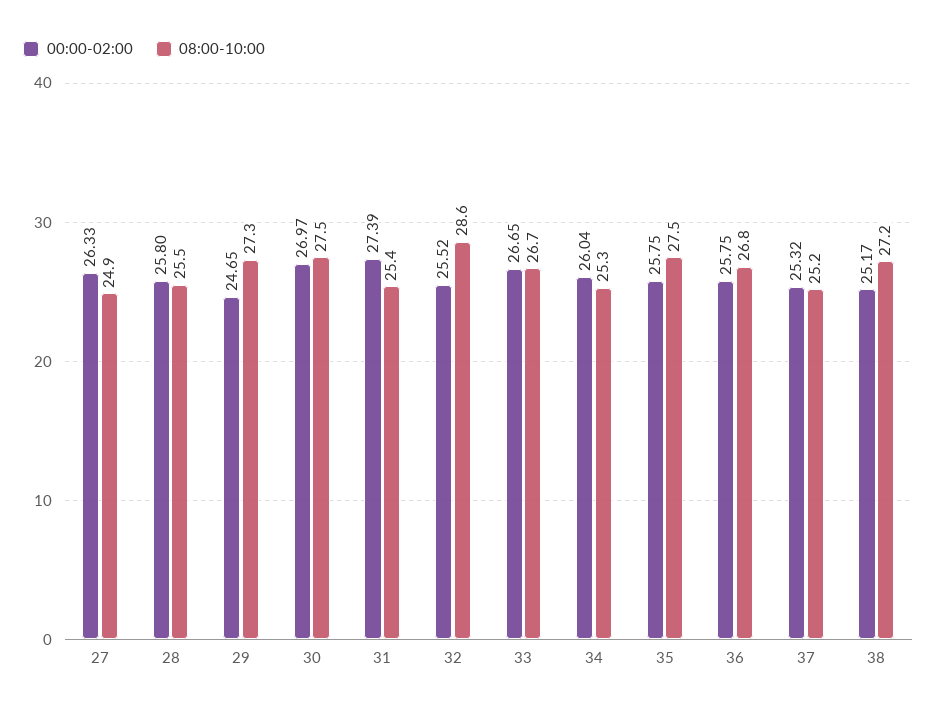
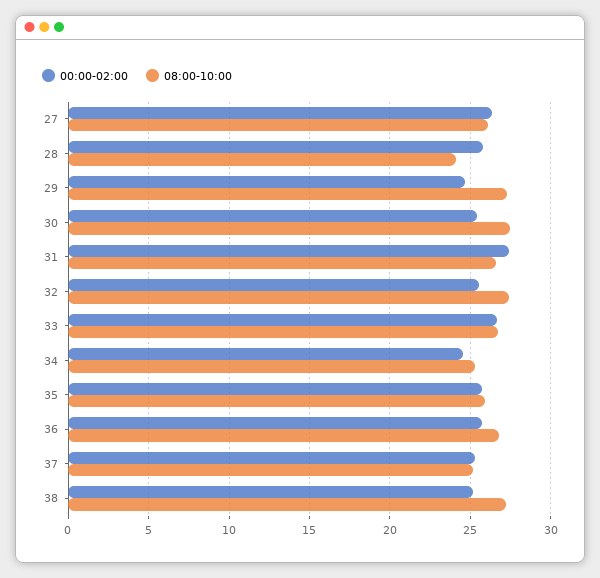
08:00-10:00, 27: 24.9 -> 26
08:00-10:00, 28: 25.5 -> 24
00:00-02:00, 30: 26.97 -> 25.5
08:00-10:00, 31: 25.4 -> 26.5
08:00-10:00, 32: 28.6 -> 27.5
00:00-02:00, 34: 26.04 -> 24.5
08:00-10:00, 35: 27.5 -> 26

